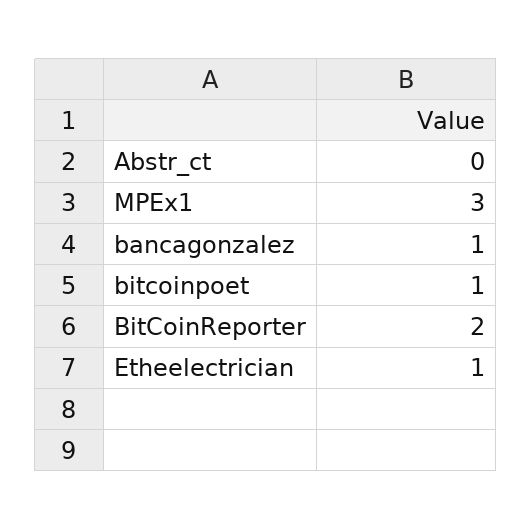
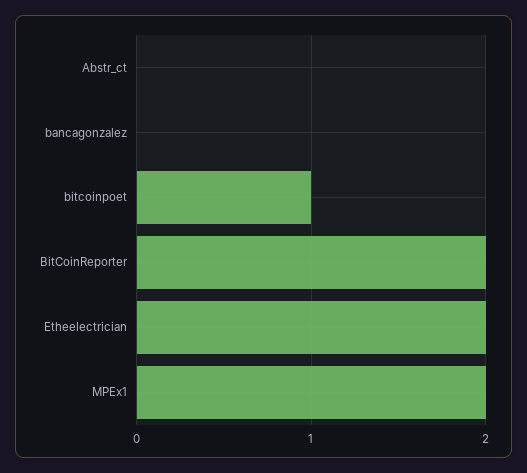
MPEx1: 3 -> 2
bancagonzalez: 1 -> 0
Etheelectrician: 1 -> 2

